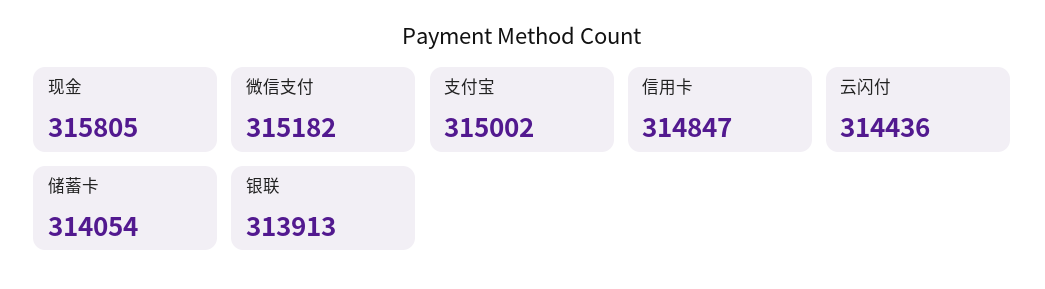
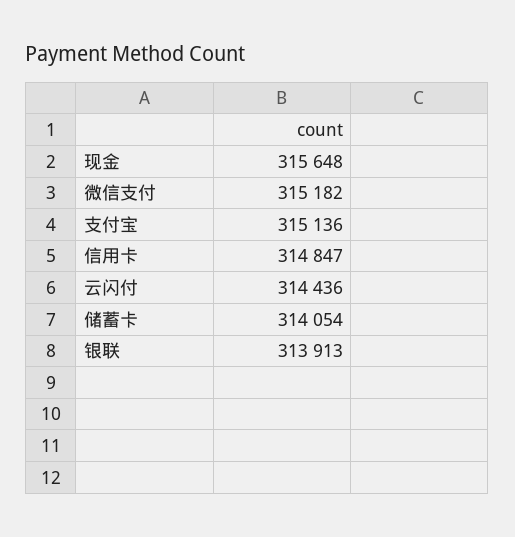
现金: 315805 -> 315648
支付宝: 315002 -> 315136

